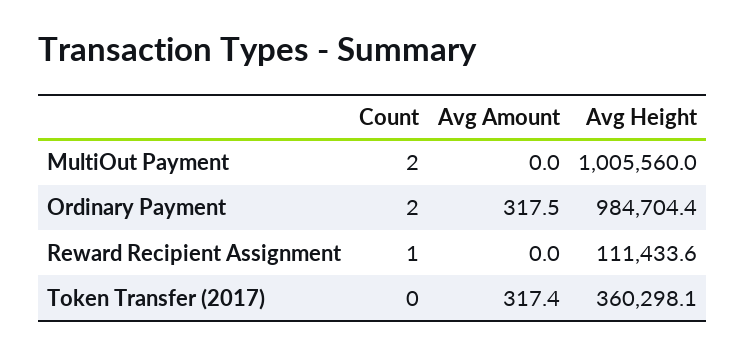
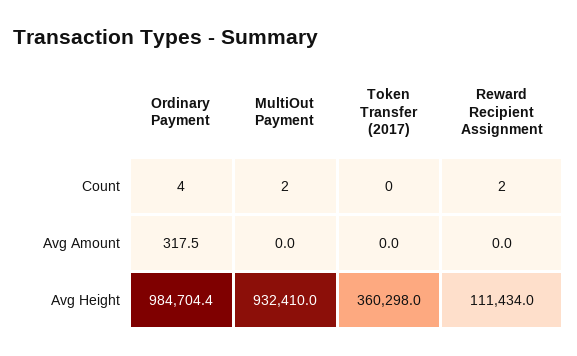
Avg Height, MultiOut Payment: 1005560 -> 932410
Count, Ordinary Payment: 2 -> 4
Count, Reward Recipient Assignment: 1 -> 2
Avg Height, Reward Recipient Assignment: 111433.6 -> 111434
Avg Amount, Token Transfer (2017): 317.4 -> 0
Avg Height, Token Transfer (2017): 360298.1 -> 360298

